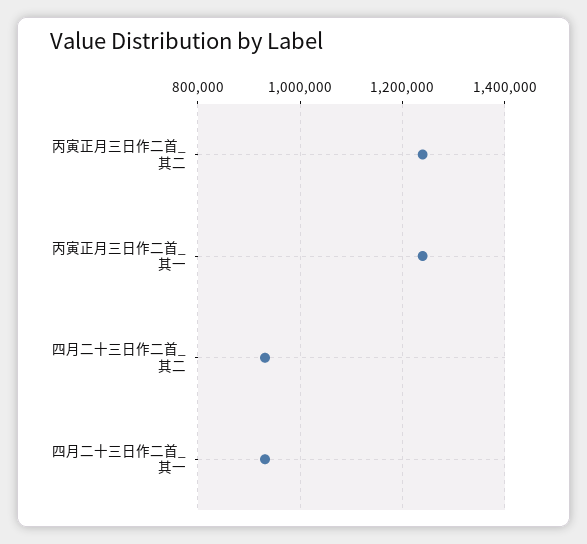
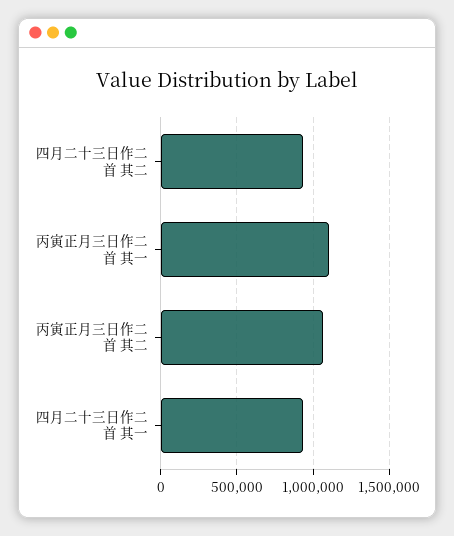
丙寅正月三日作二首_其二: 1240000 -> 1050000
丙寅正月三日作二首_其一: 1240000 -> 1100000

